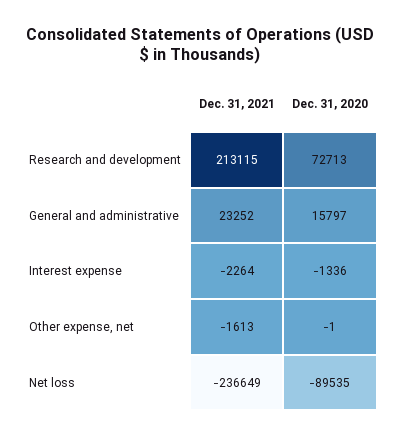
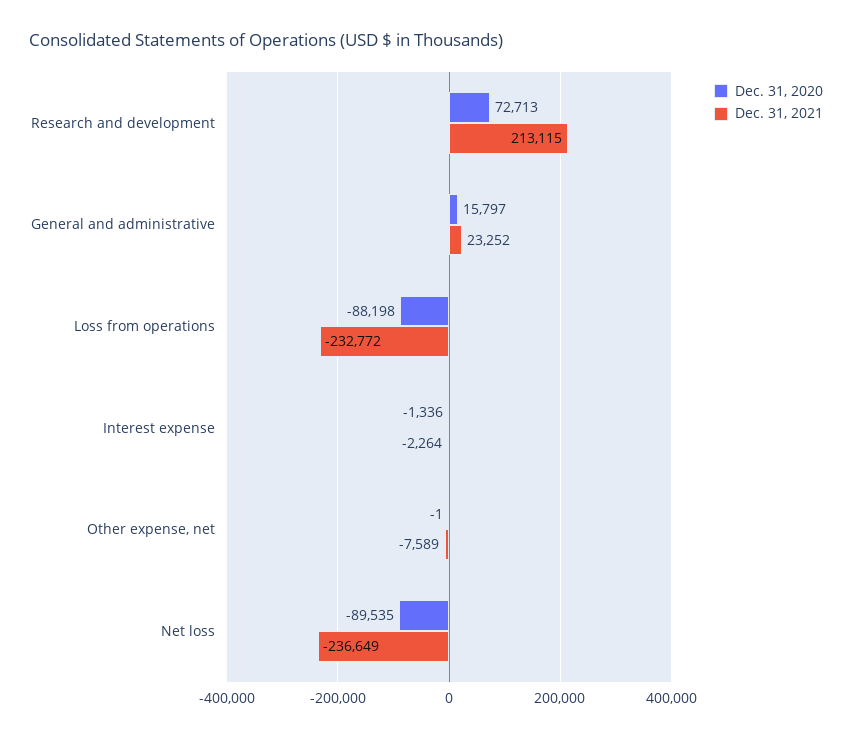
Dec. 31, 2021, Other expense, net: -1613 -> -7589
Dec. 31, 2020, Loss from operations: none -> -88198
Dec. 31, 2021, Loss from operations: none -> -232772

